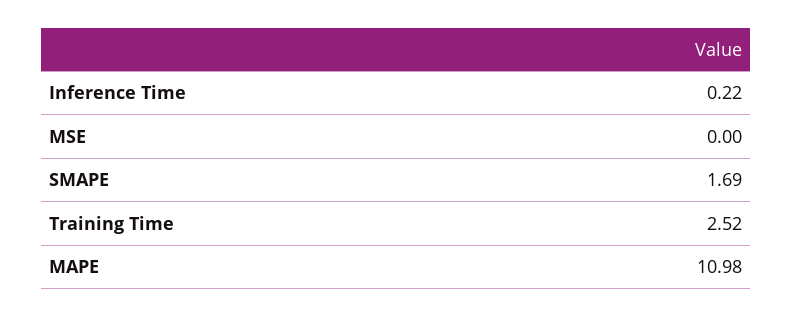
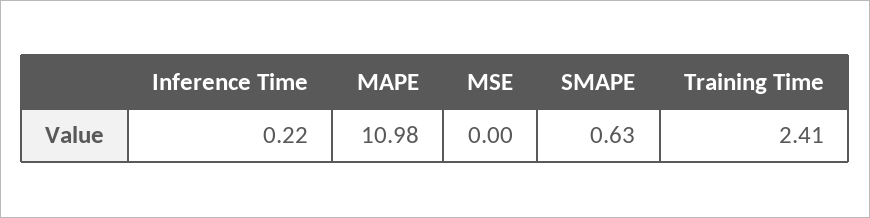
SMAPE: 1.69 -> 0.63
Training Time: 2.52 -> 2.41

